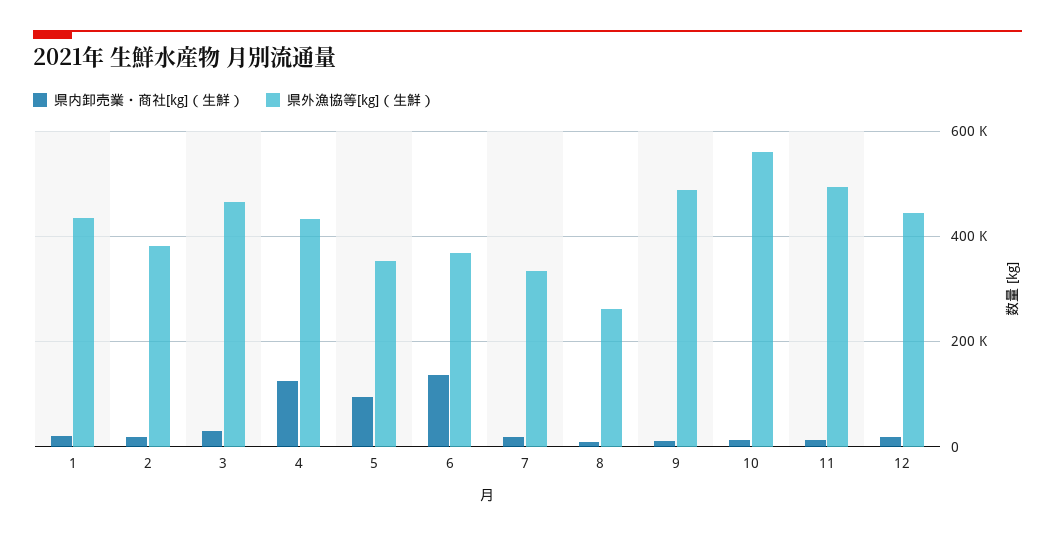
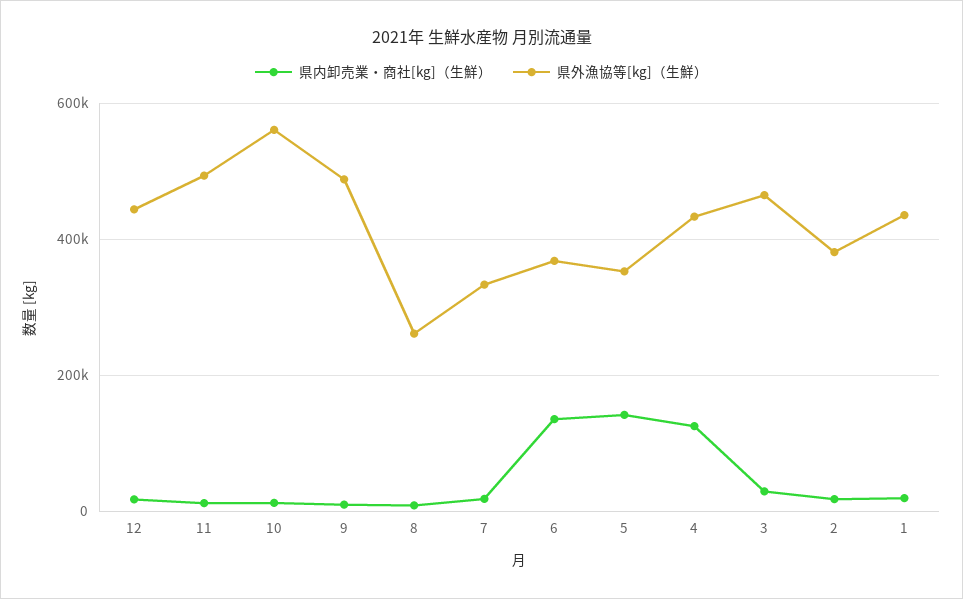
県内卸売業・商社[kg]（生鮮）, 5: 100000 -> 140000

